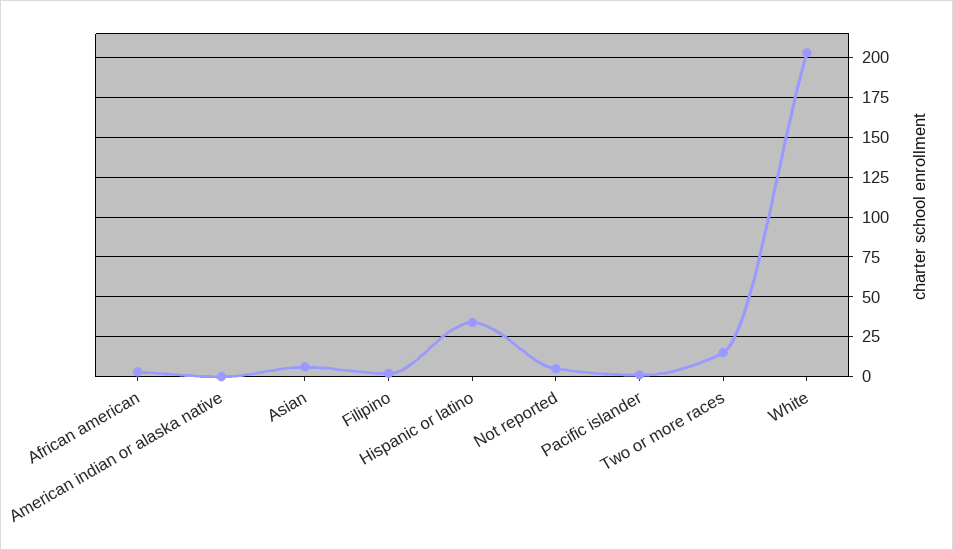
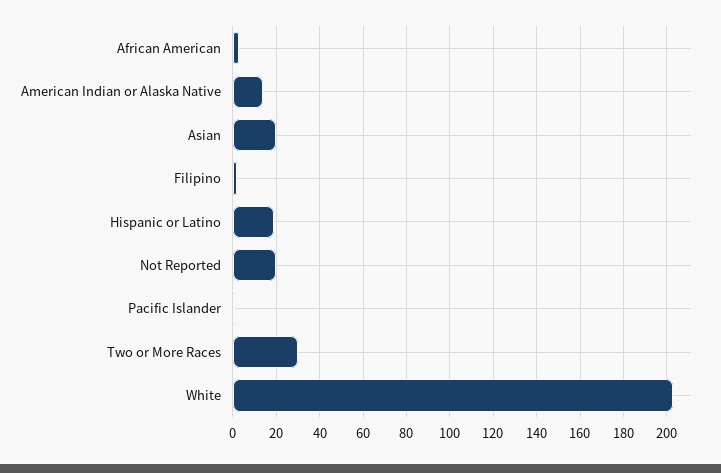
American indian or alaska native: 0 -> 15
Asian: 5 -> 20
Hispanic or latino: 35 -> 20
Not reported: 5 -> 20
Two or more races: 15 -> 30

